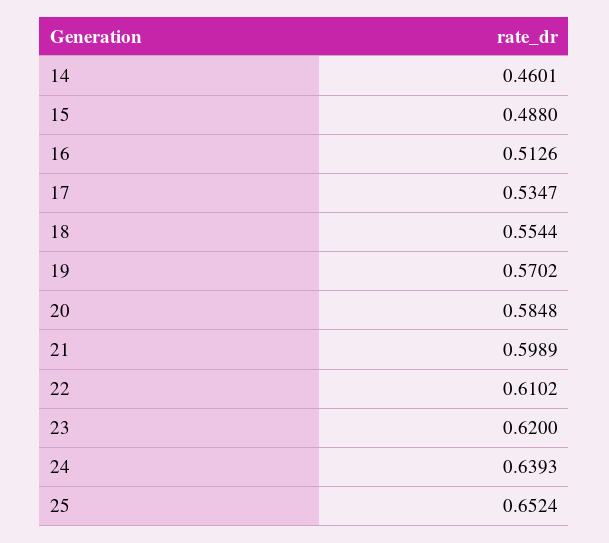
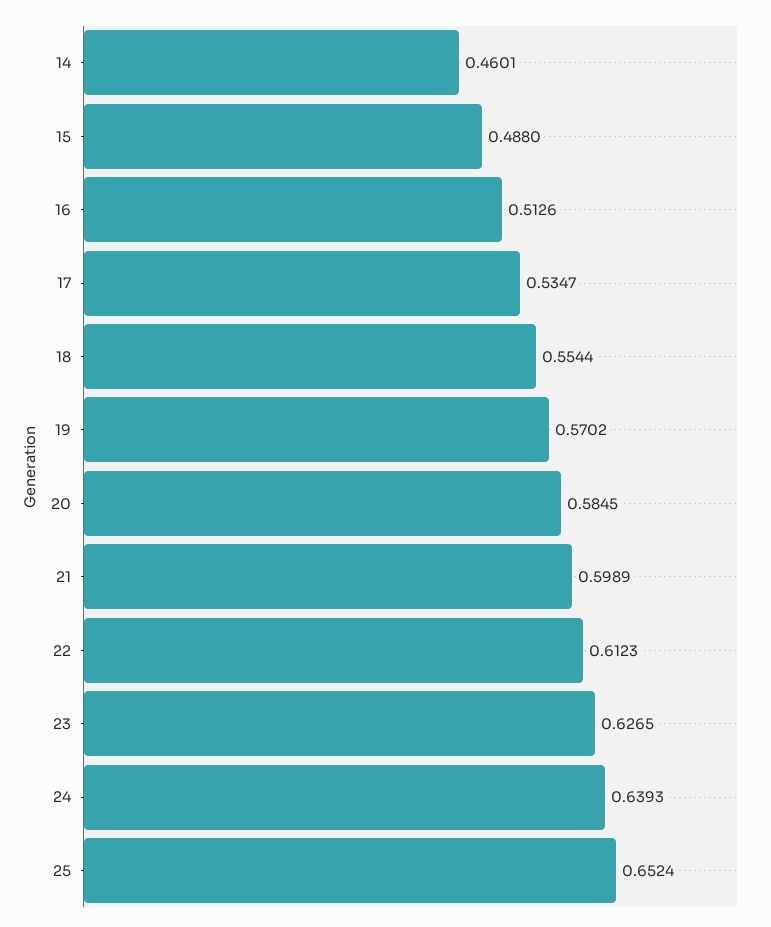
20: 0.5848 -> 0.5845
22: 0.6102 -> 0.6123
23: 0.62 -> 0.6265

